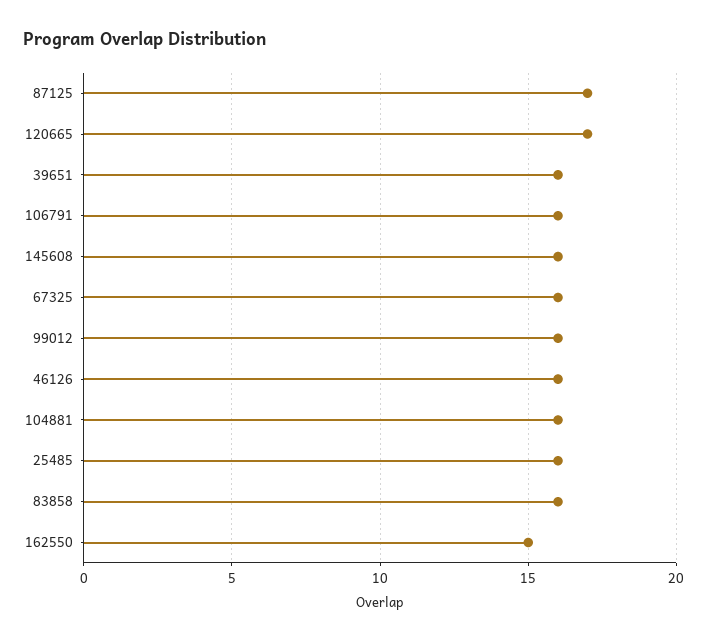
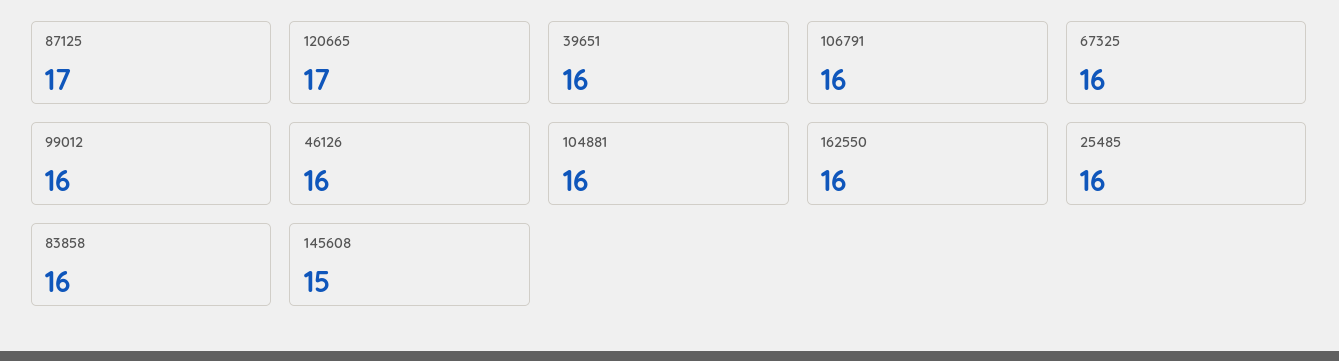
145608: 16 -> 15
162550: 15 -> 16

